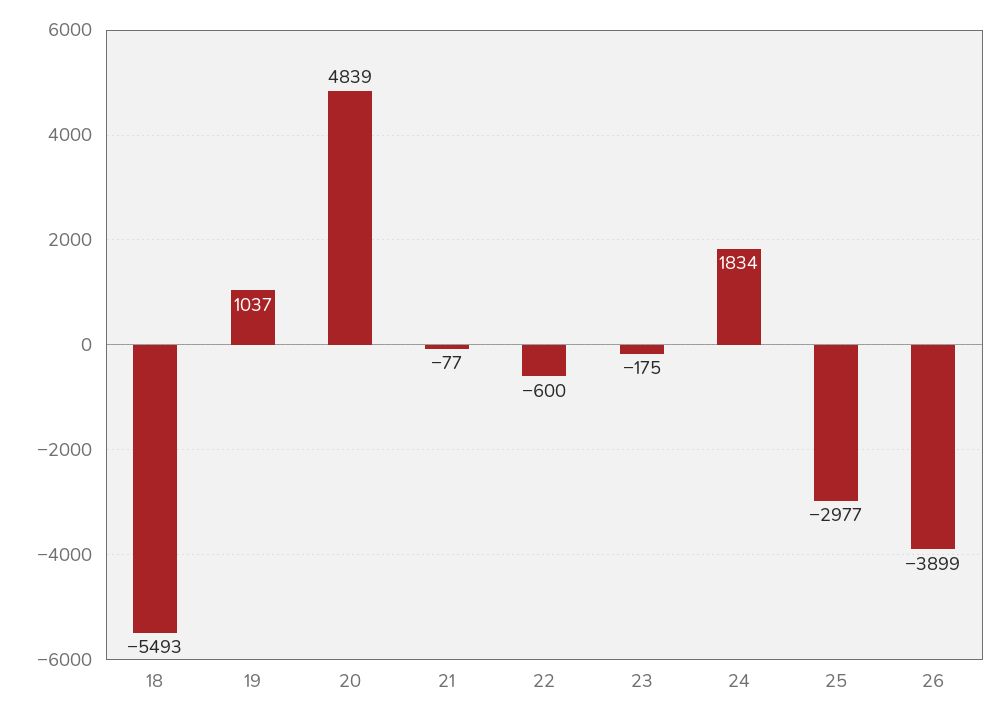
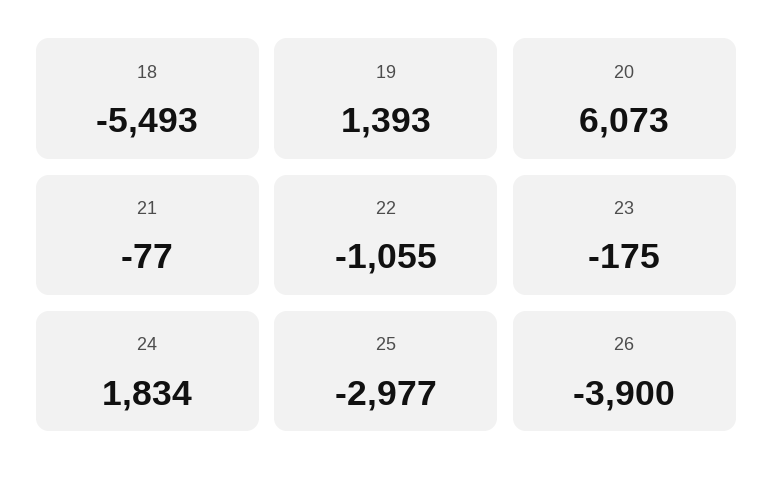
19: 1037 -> 1393
20: 4839 -> 6073
22: -600 -> -1055
26: -3899 -> -3900

